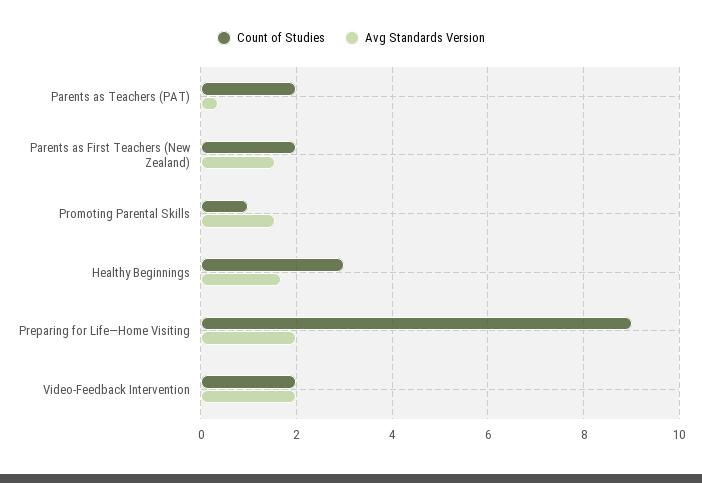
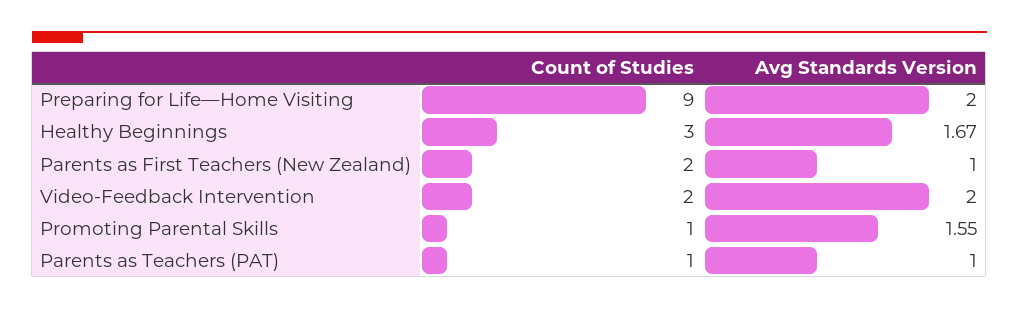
Count of Studies, Parents as Teachers (PAT): 2 -> 1
Avg Standards Version, Parents as Teachers (PAT): 0.4 -> 1
Avg Standards Version, Parents as First Teachers (New Zealand): 1.6 -> 1

